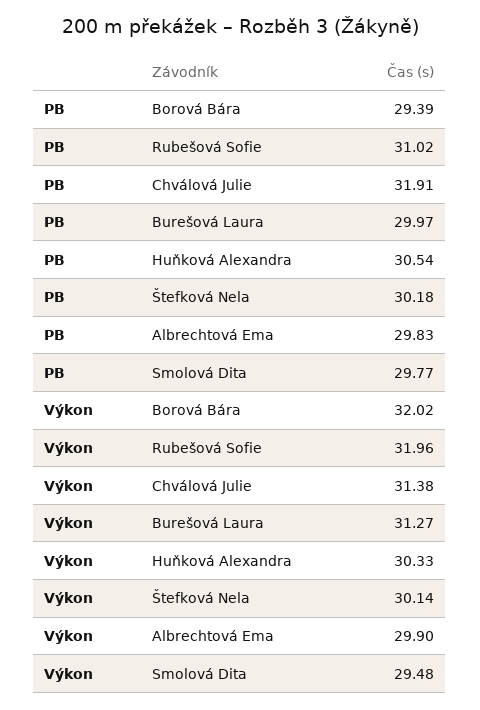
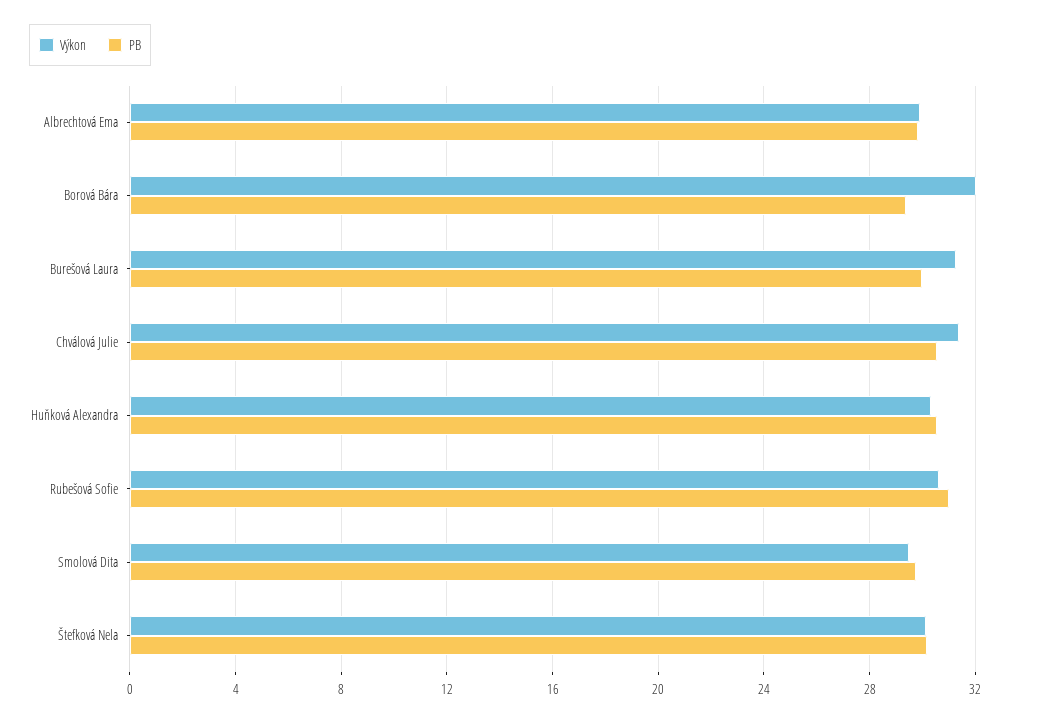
PB, Chválová Julie: 31.91 -> 30.5
Výkon, Rubešová Sofie: 31.96 -> 30.5

